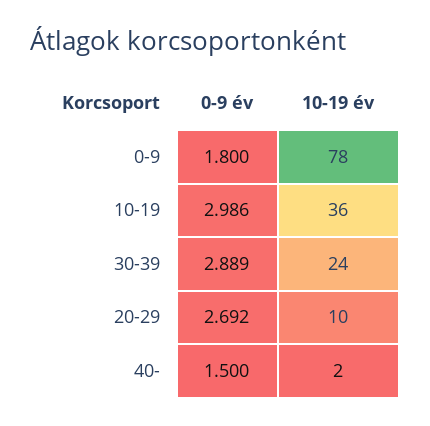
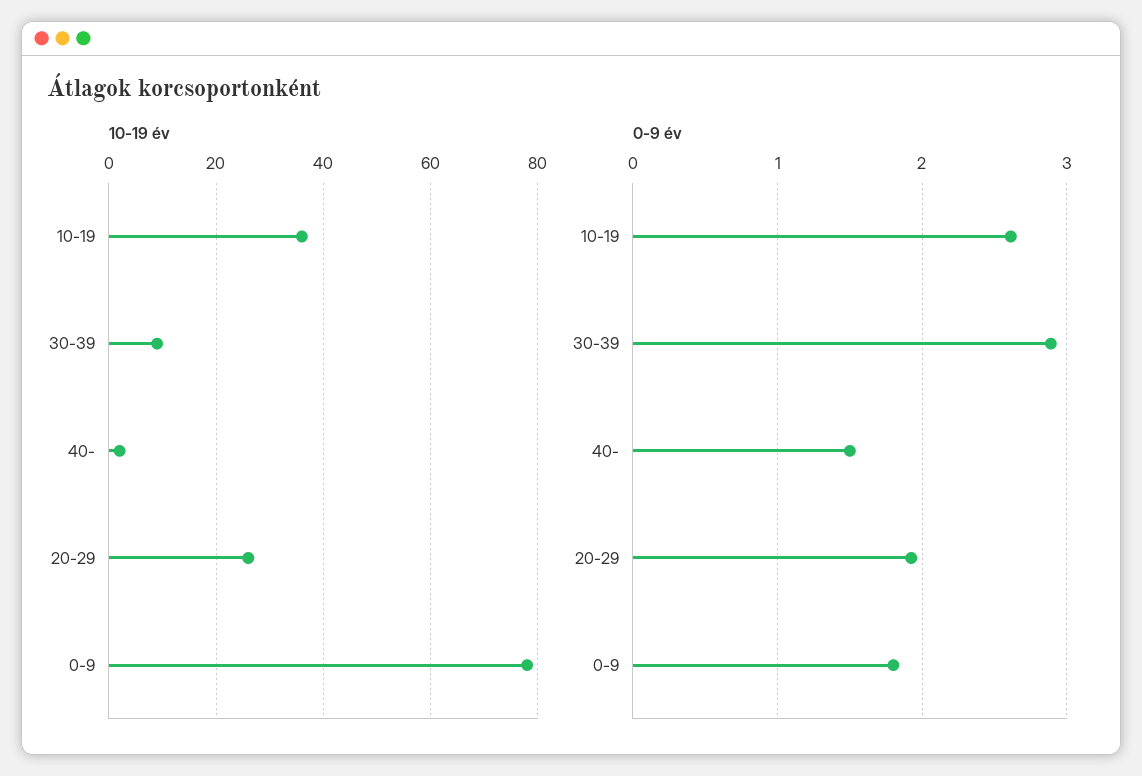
0-9 év, 10-19: 2.986 -> 2.6
10-19 év, 30-39: 24 -> 10
0-9 év, 20-29: 2.692 -> 1.9
10-19 év, 20-29: 10 -> 25

